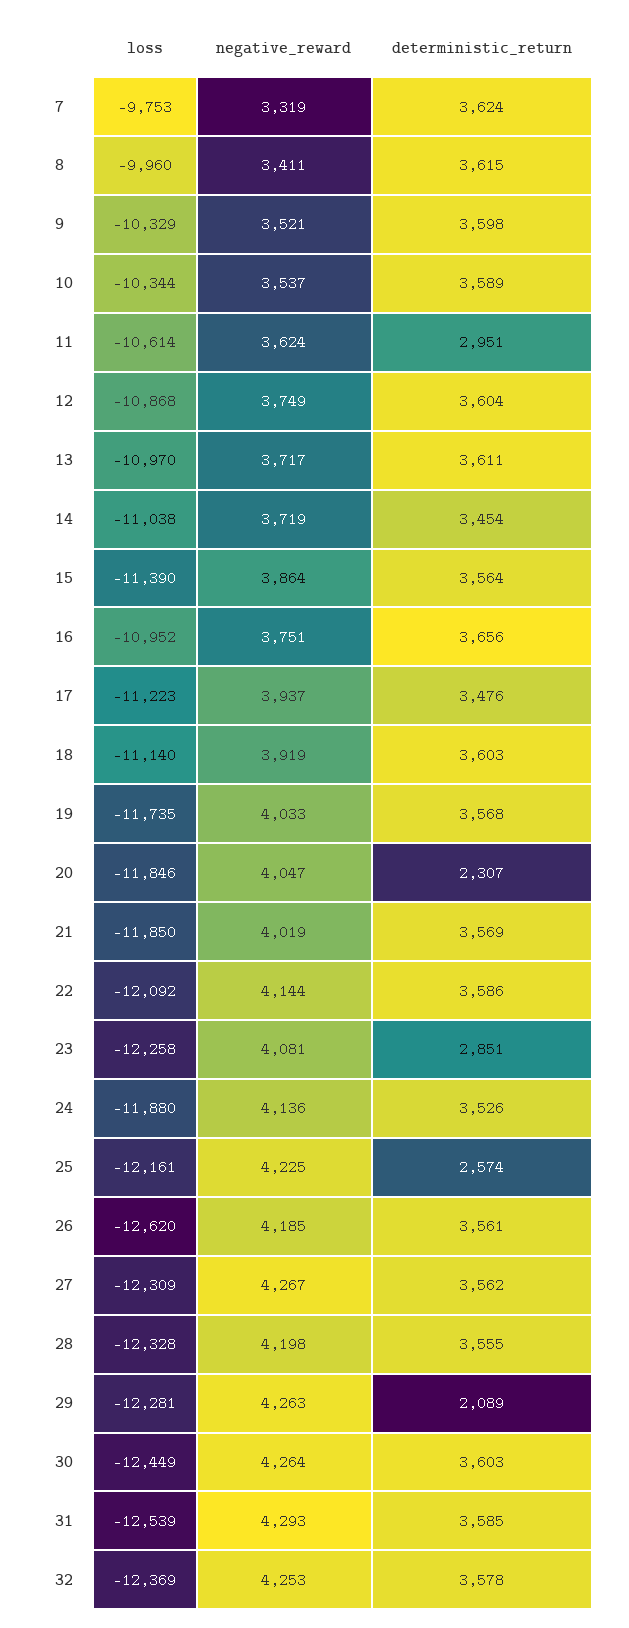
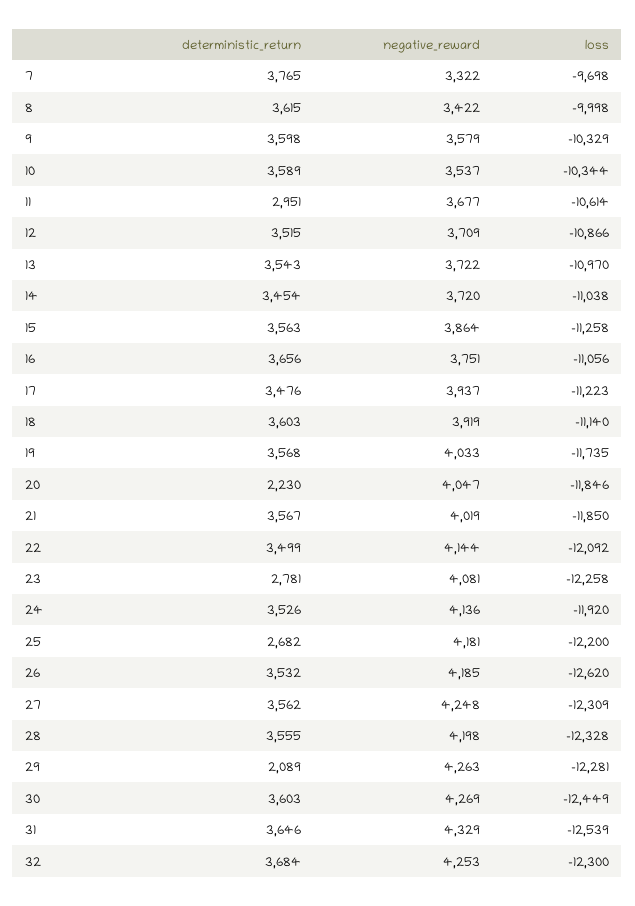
loss, 7: -9753 -> -9698
negative_reward, 7: 3319 -> 3322
deterministic_return, 7: 3624 -> 3765
loss, 8: -9960 -> -9998
negative_reward, 8: 3411 -> 3422
negative_reward, 9: 3521 -> 3579
negative_reward, 11: 3624 -> 3677
loss, 12: -10868 -> -10866
negative_reward, 12: 3749 -> 3709
deterministic_return, 12: 3604 -> 3515
negative_reward, 13: 3717 -> 3722
deterministic_return, 13: 3611 -> 3543
negative_reward, 14: 3719 -> 3720
loss, 15: -11390 -> -11258
deterministic_return, 15: 3564 -> 3563
loss, 16: -10952 -> -11056
deterministic_return, 20: 2307 -> 2230
deterministic_return, 21: 3569 -> 3567
deterministic_return, 22: 3586 -> 3499
deterministic_return, 23: 2851 -> 2781
loss, 24: -11880 -> -11920
loss, 25: -12161 -> -12200
negative_reward, 25: 4225 -> 4181
deterministic_return, 25: 2574 -> 2682
deterministic_return, 26: 3561 -> 3532
negative_reward, 27: 4267 -> 4248
negative_reward, 30: 4264 -> 4269
negative_reward, 31: 4293 -> 4329
deterministic_return, 31: 3585 -> 3646
loss, 32: -12369 -> -12300
deterministic_return, 32: 3578 -> 3684

